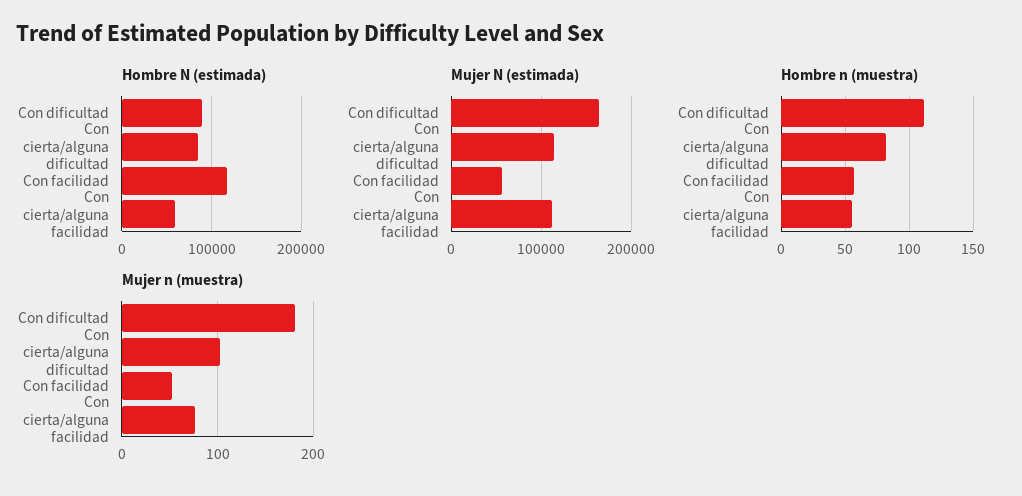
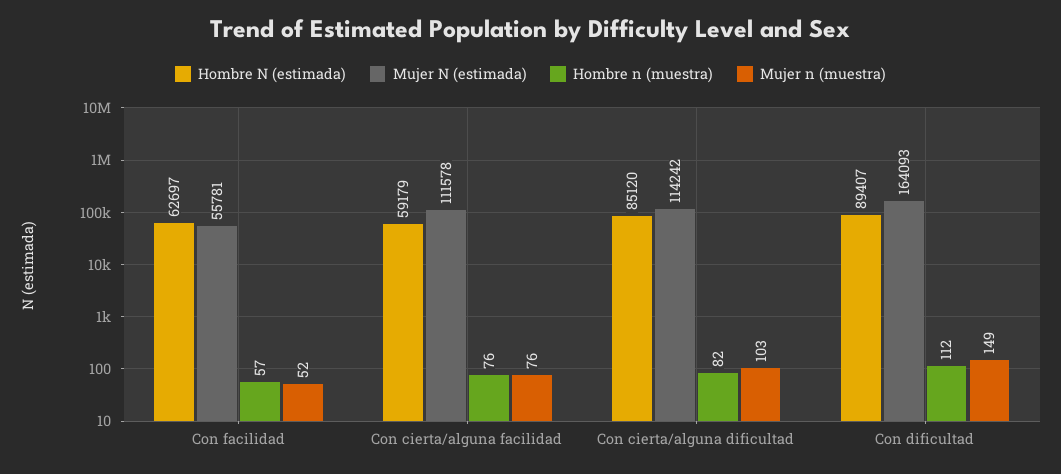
Hombre N (estimada), Con facilidad: 120000 -> 62697
Hombre n (muestra), Con cierta/alguna facilidad: 55 -> 76
Mujer n (muestra), Con dificultad: 180 -> 149

